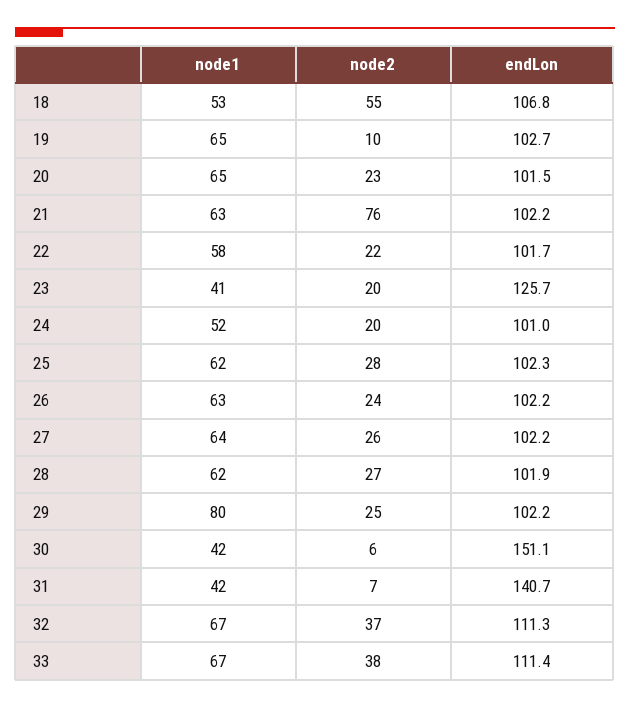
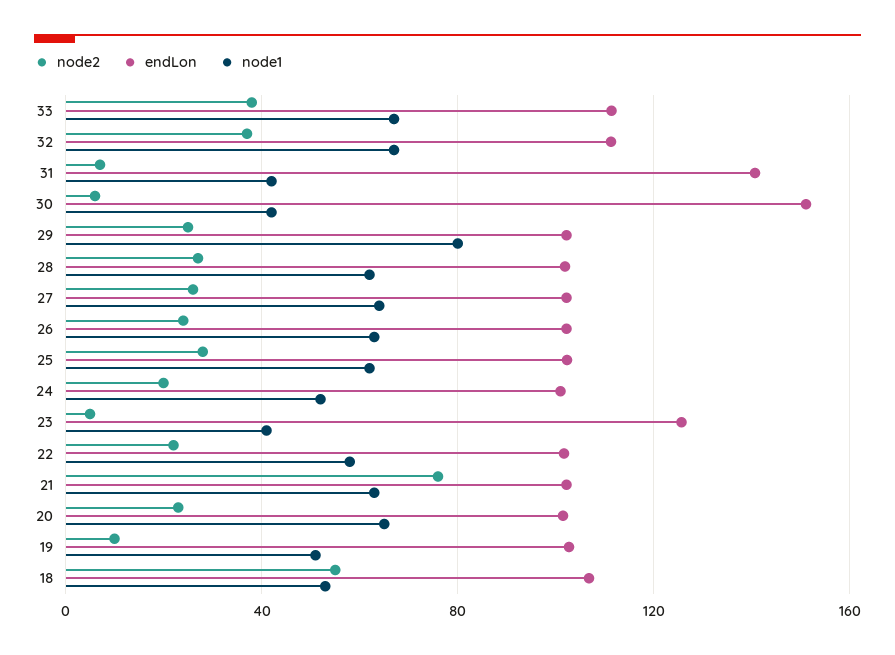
node1, 19: 65 -> 50
node2, 23: 20 -> 5

